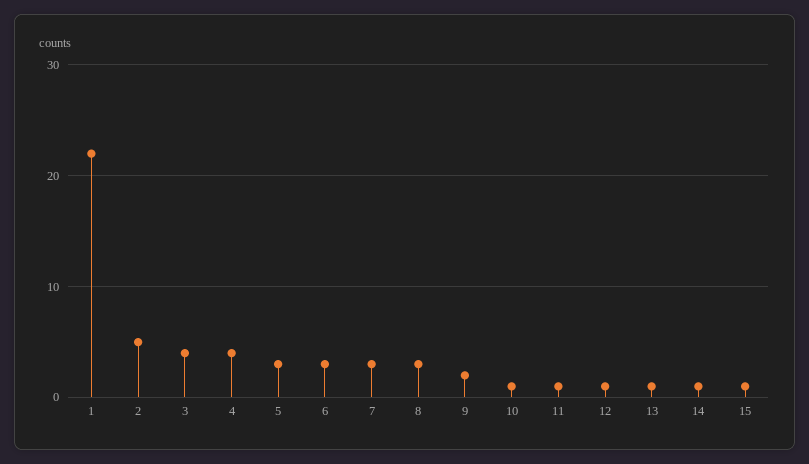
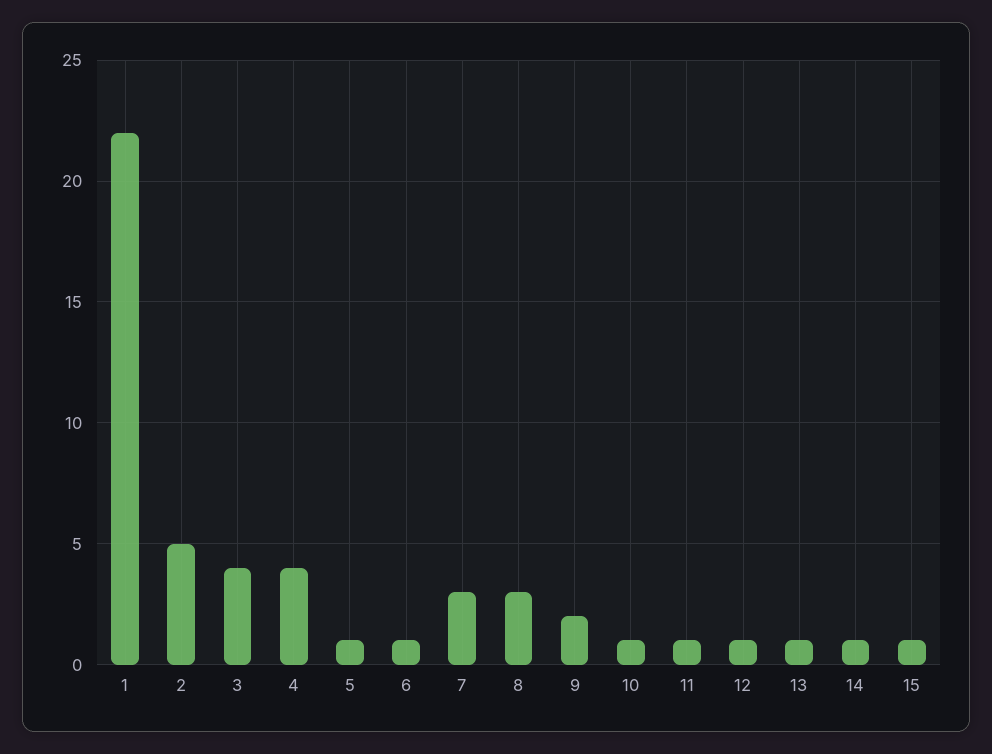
5: 3 -> 1
6: 3 -> 1

